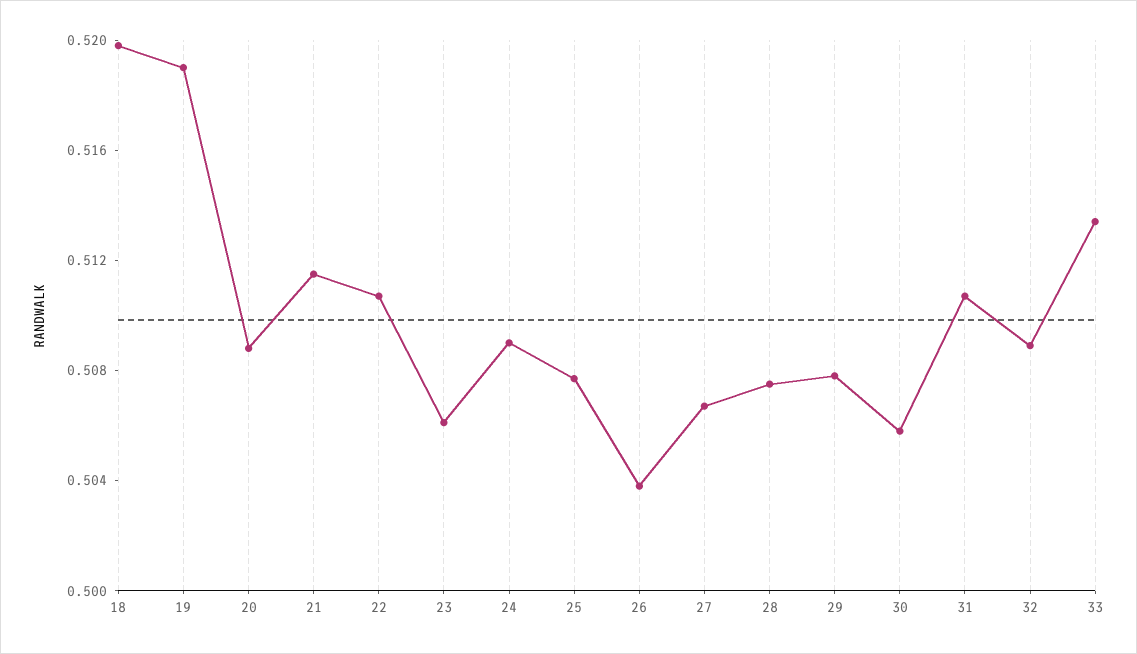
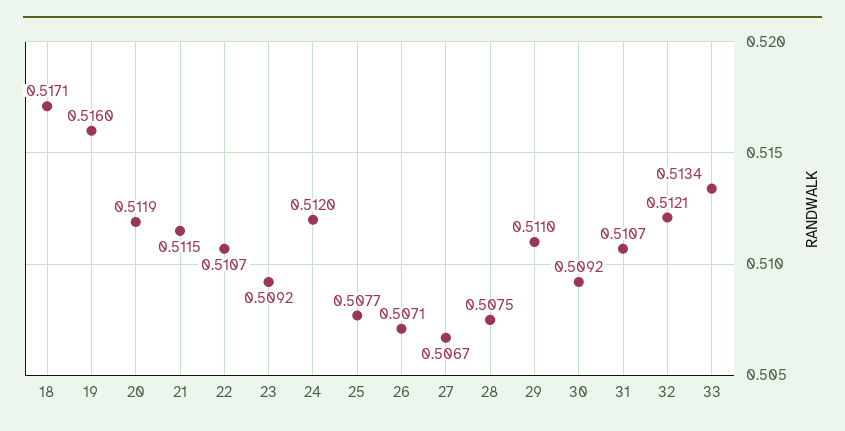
18: 0.52 -> 0.5171
19: 0.519 -> 0.516
20: 0.509 -> 0.5119
23: 0.506 -> 0.5092
24: 0.509 -> 0.512
26: 0.504 -> 0.5071
29: 0.508 -> 0.511
30: 0.506 -> 0.5092
32: 0.509 -> 0.5121

